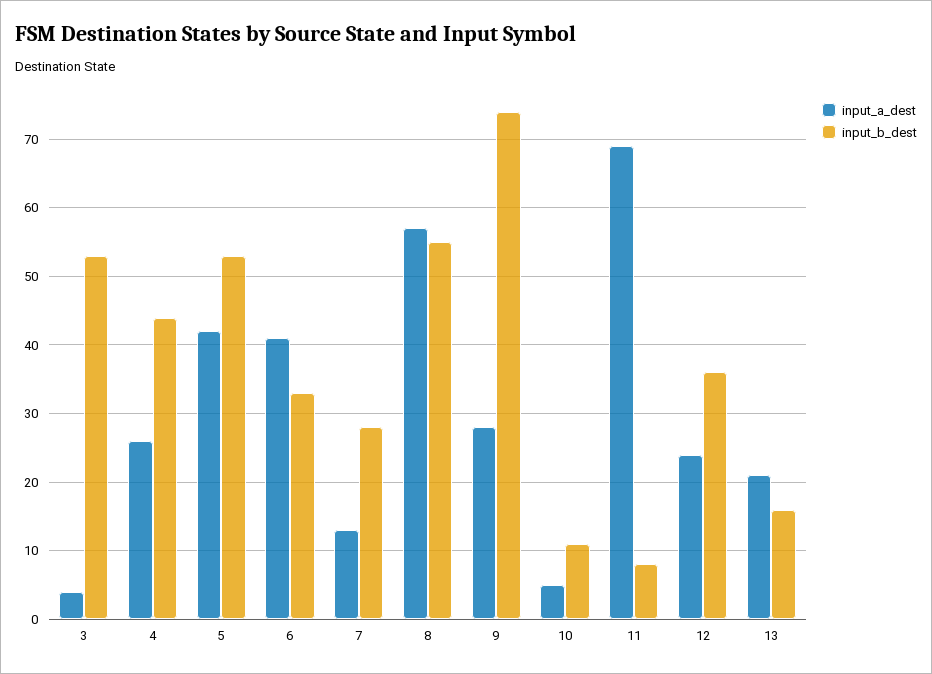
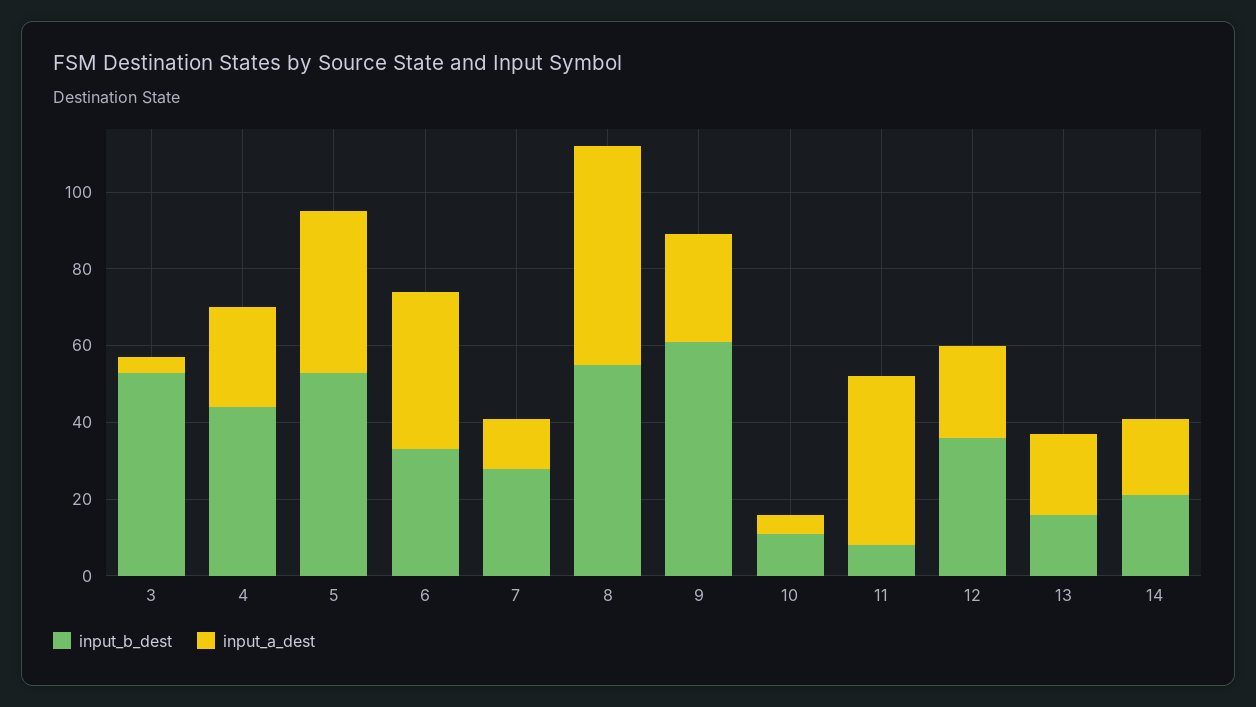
input_b_dest, 9: 74 -> 60
input_a_dest, 11: 69 -> 45
input_b_dest, 14: none -> 20
input_a_dest, 14: none -> 20

